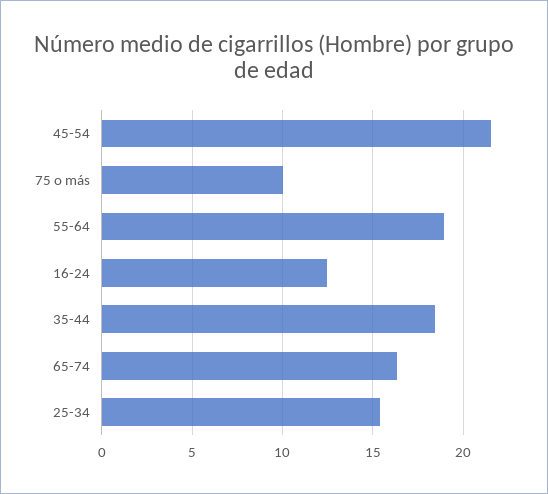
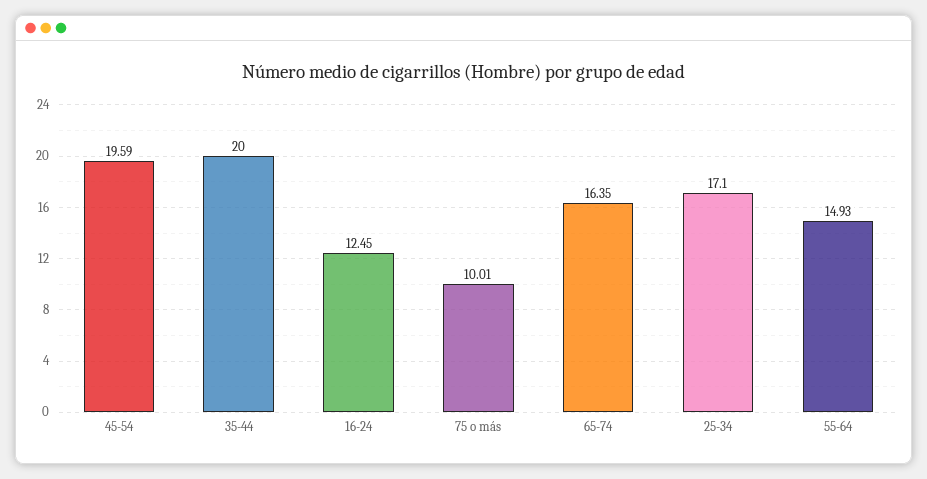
45-54: 21.5 -> 19.59
55-64: 19 -> 14.93
35-44: 18.5 -> 20
25-34: 15.5 -> 17.1

